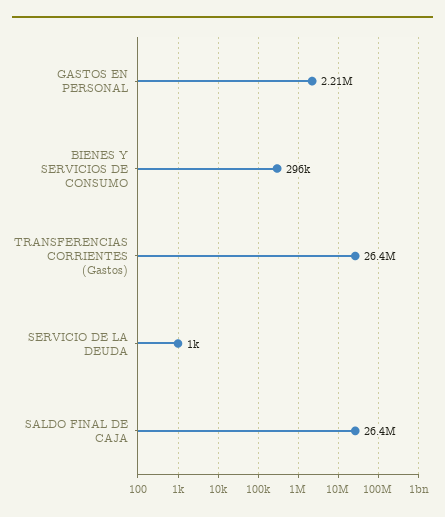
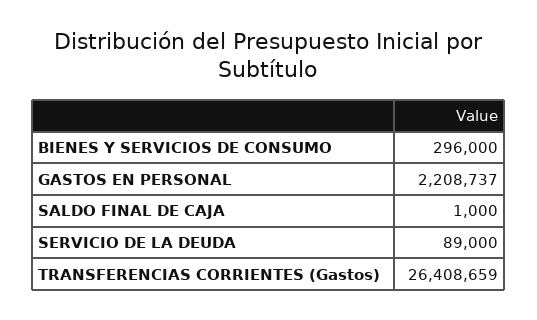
SERVICIO DE LA DEUDA: 1000 -> 89000
SALDO FINAL DE CAJA: 26400000 -> 1000

